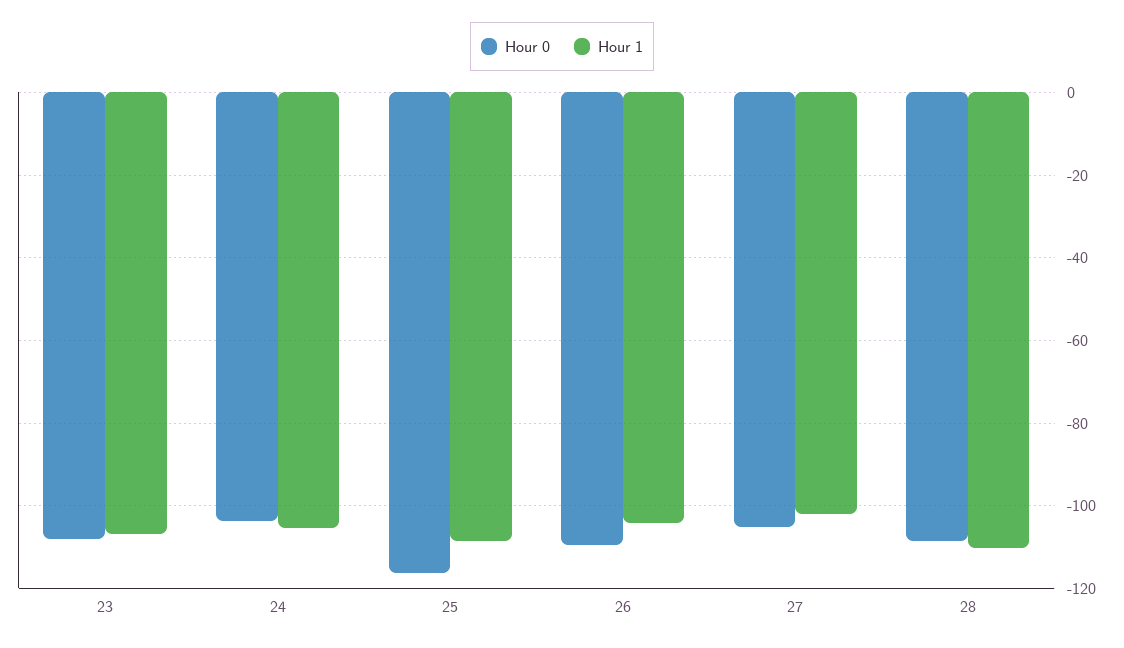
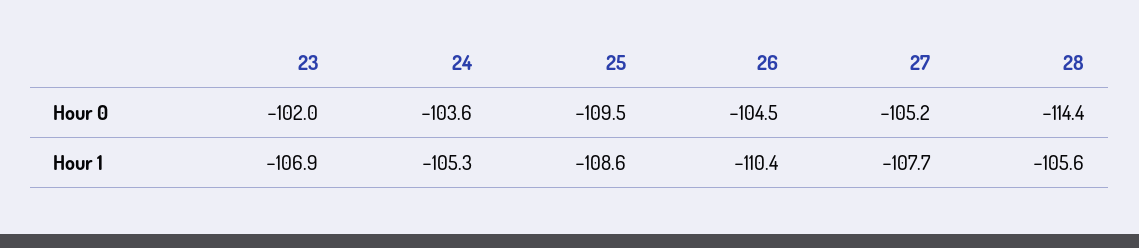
Hour 0, 23: -108 -> -102
Hour 0, 25: -116 -> -109.5
Hour 0, 26: -110 -> -104.5
Hour 1, 26: -104 -> -110.4
Hour 1, 27: -102 -> -107.7
Hour 0, 28: -108 -> -114.4
Hour 1, 28: -110 -> -105.6

